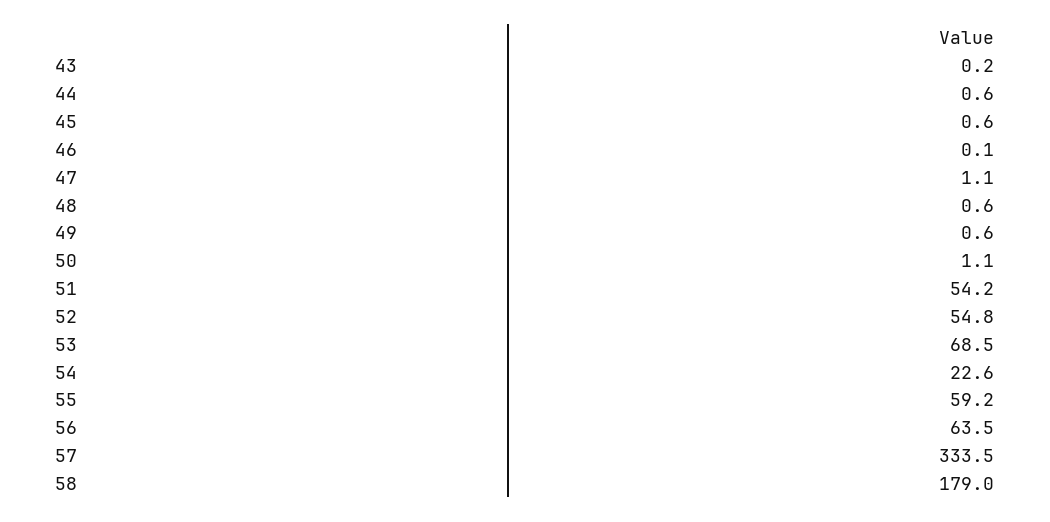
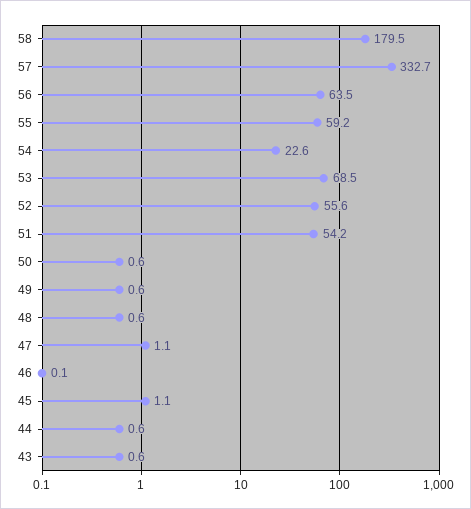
43: 0.2 -> 0.6
45: 0.6 -> 1.1
50: 1.1 -> 0.6
52: 54.8 -> 55.6
57: 333.5 -> 332.7
58: 179 -> 179.5

